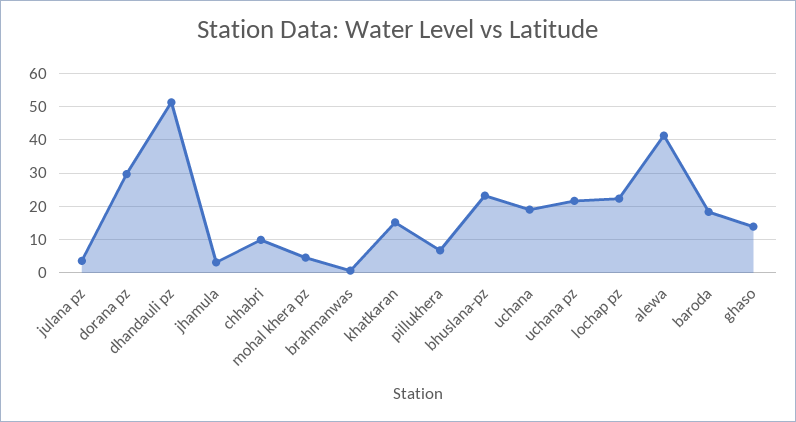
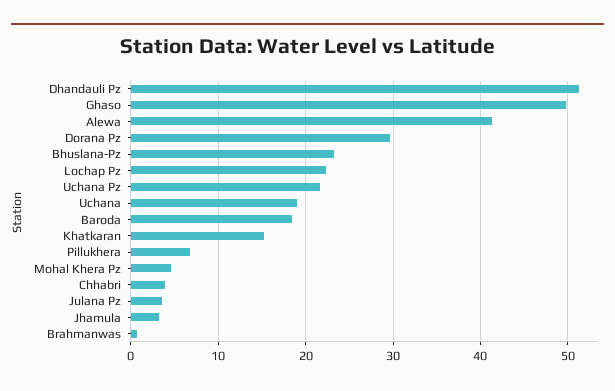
chhabri: 10 -> 4
ghaso: 14 -> 50

